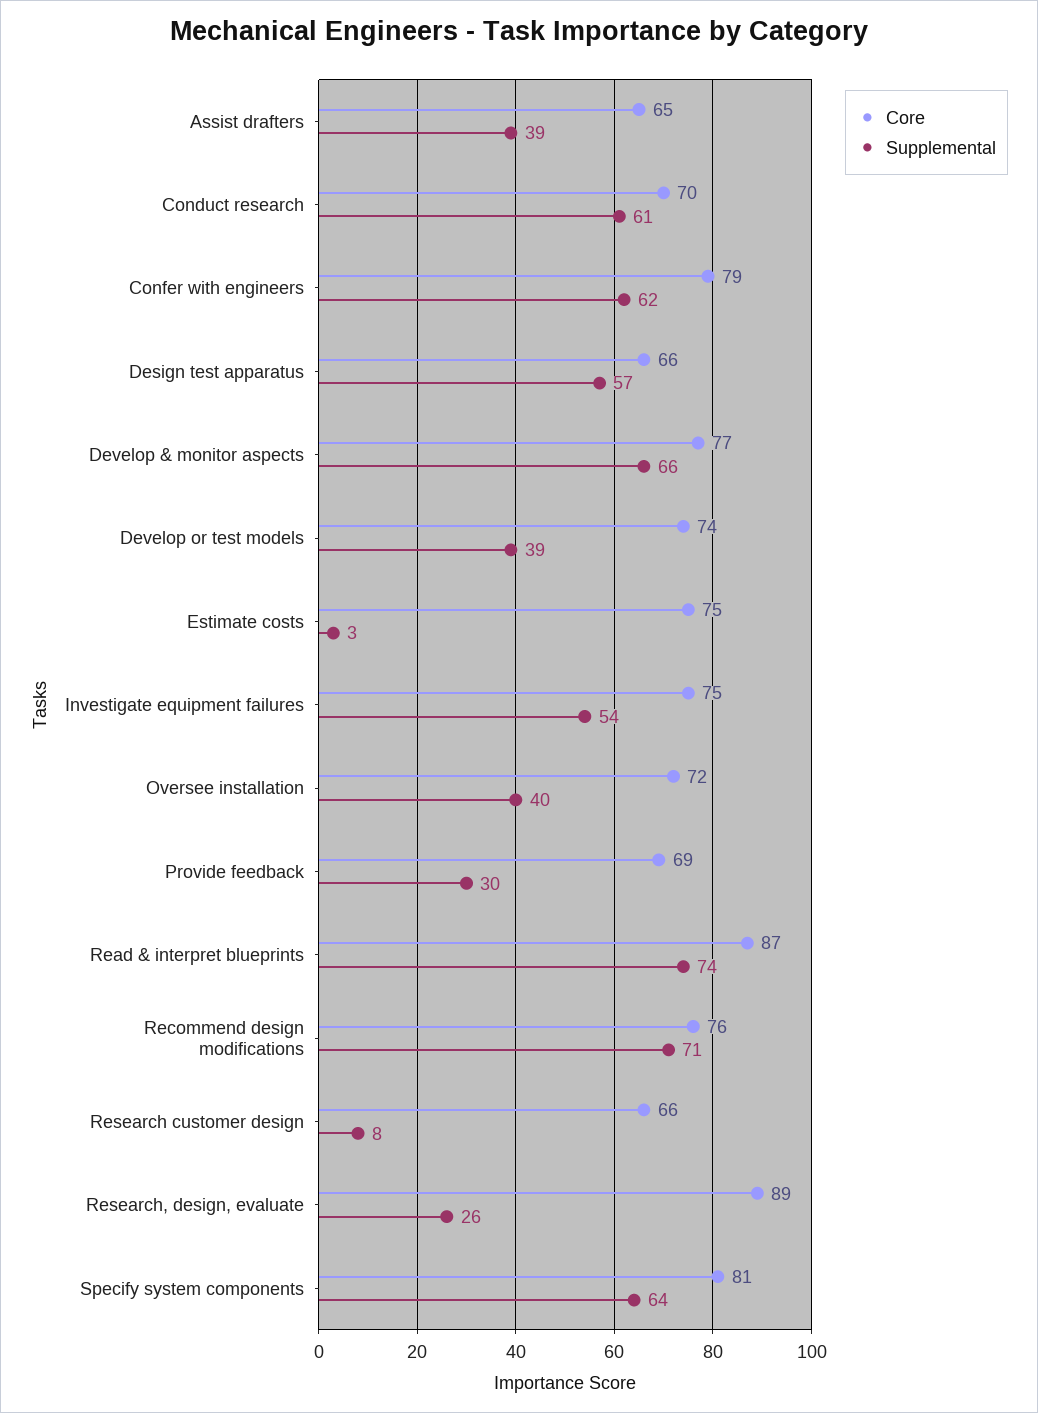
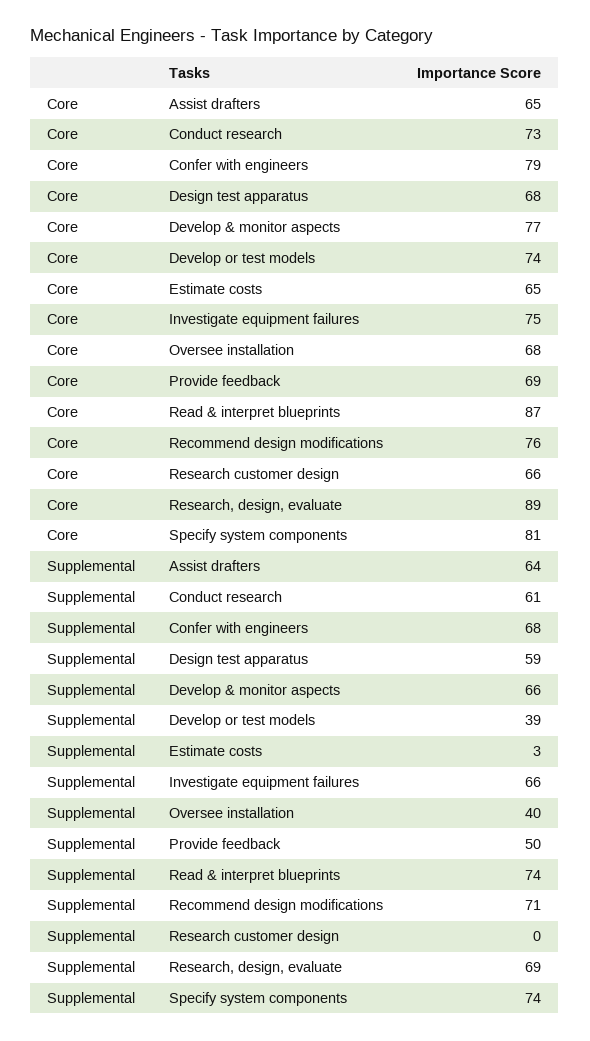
Supplemental, Assist drafters: 39 -> 64
Core, Conduct research: 70 -> 73
Supplemental, Confer with engineers: 62 -> 68
Core, Design test apparatus: 66 -> 68
Supplemental, Design test apparatus: 57 -> 59
Core, Estimate costs: 75 -> 65
Supplemental, Investigate equipment failures: 54 -> 66
Core, Oversee installation: 72 -> 68
Supplemental, Provide feedback: 30 -> 50
Supplemental, Research customer design: 8 -> 0
Supplemental, Research, design, evaluate: 26 -> 69
Supplemental, Specify system components: 64 -> 74

